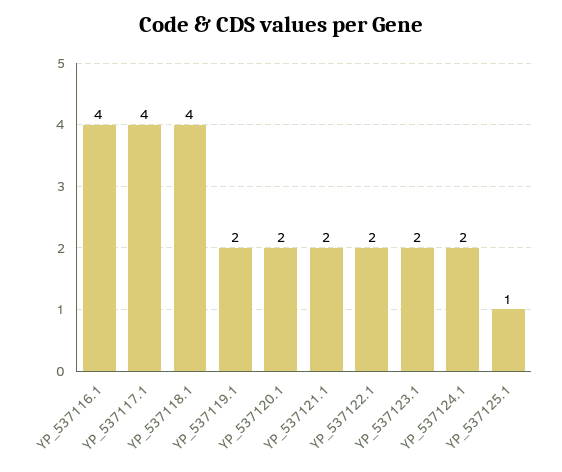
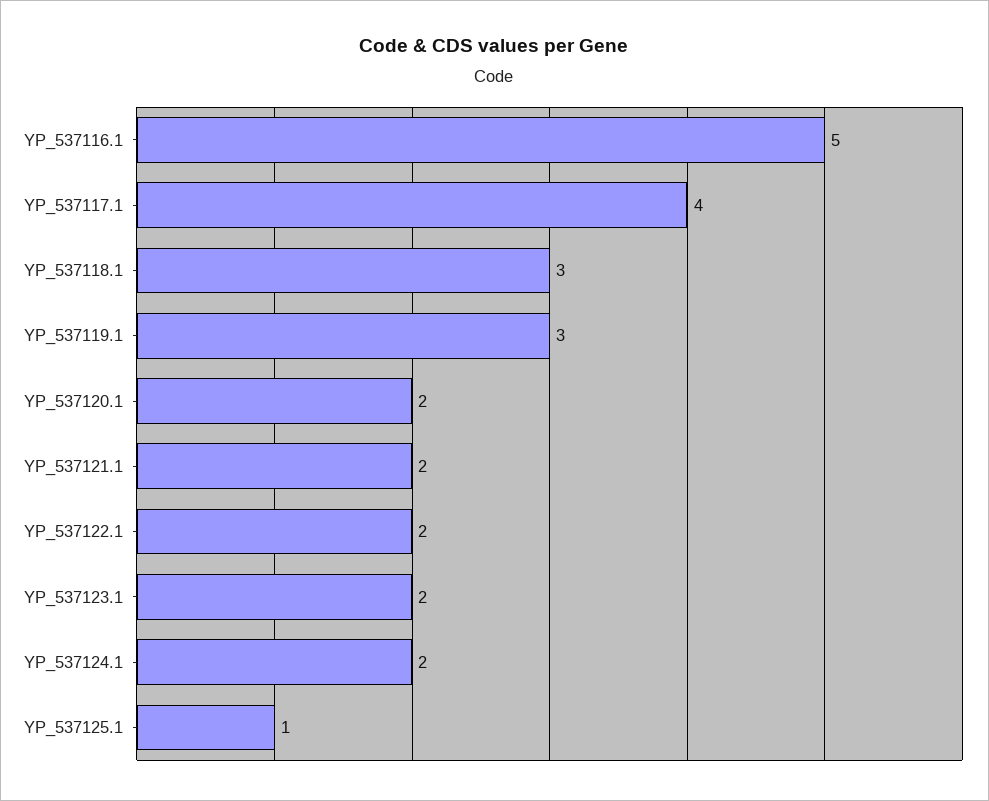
YP_537116.1: 4 -> 5
YP_537118.1: 4 -> 3
YP_537119.1: 2 -> 3

